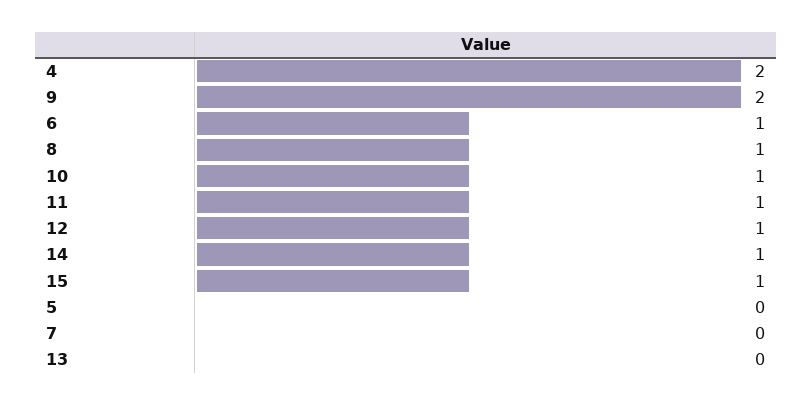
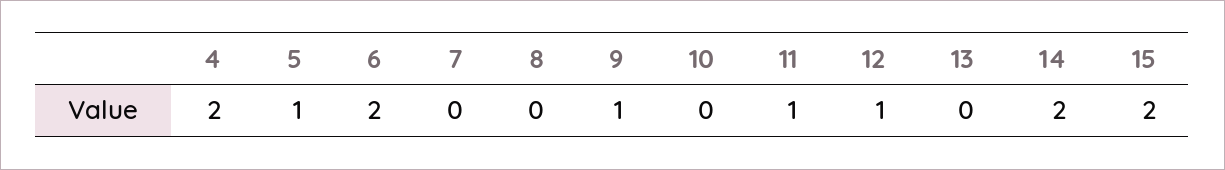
9: 2 -> 1
6: 1 -> 2
8: 1 -> 0
10: 1 -> 0
14: 1 -> 2
15: 1 -> 2
5: 0 -> 1

